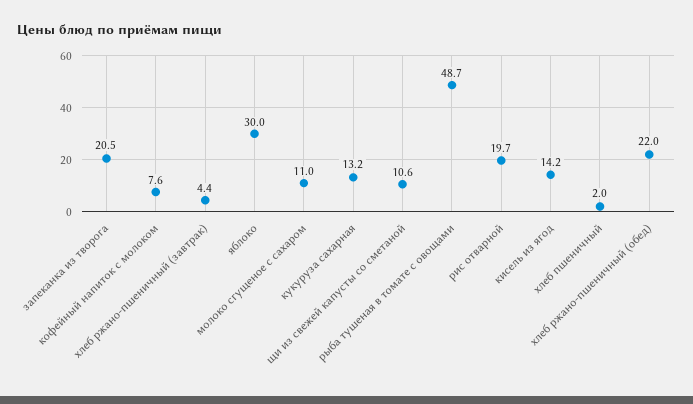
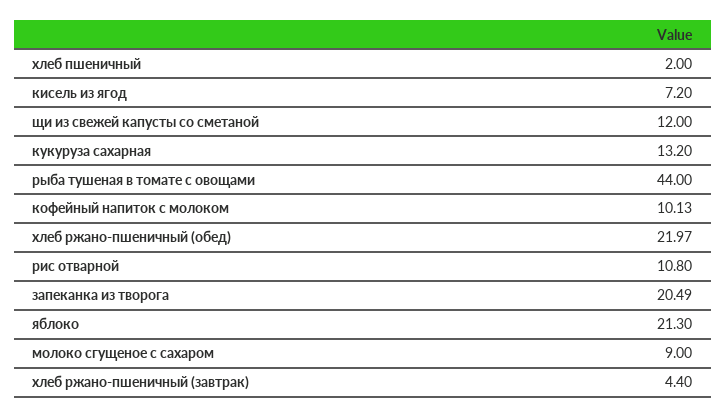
кофейный напиток с молоком: 7.6 -> 10.13
яблоко: 30 -> 21.3
молоко сгущеное с сахаром: 11 -> 9
щи из свежей капусты со сметаной: 10.6 -> 12
рыба тушеная в томате с овощами: 48.7 -> 44
рис отварной: 19.7 -> 10.8
кисель из ягод: 14.2 -> 7.2

